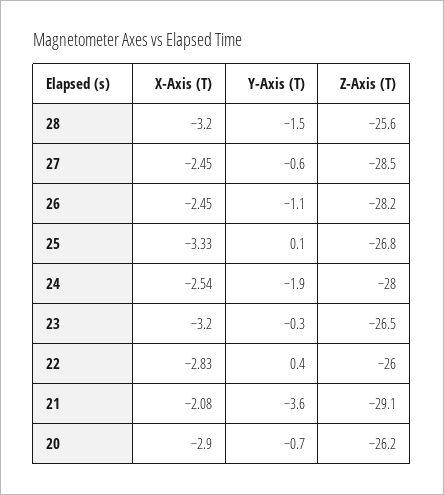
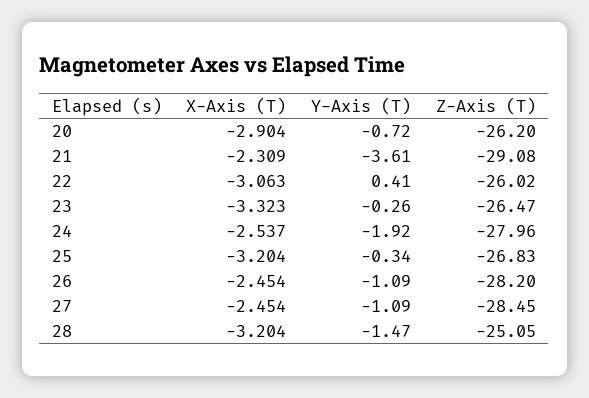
Z-Axis (T), 28: -25.6 -> -25.05
Y-Axis (T), 27: -0.6 -> -1.09
X-Axis (T), 25: -3.33 -> -3.204
Y-Axis (T), 25: 0.1 -> -0.34
X-Axis (T), 23: -3.2 -> -3.323
X-Axis (T), 22: -2.83 -> -3.063
X-Axis (T), 21: -2.08 -> -2.309

